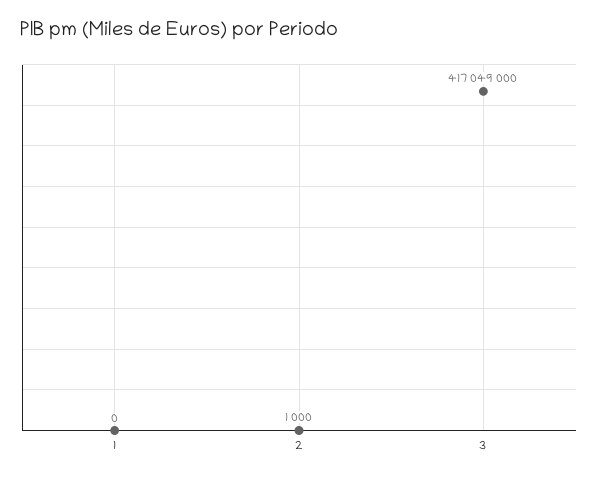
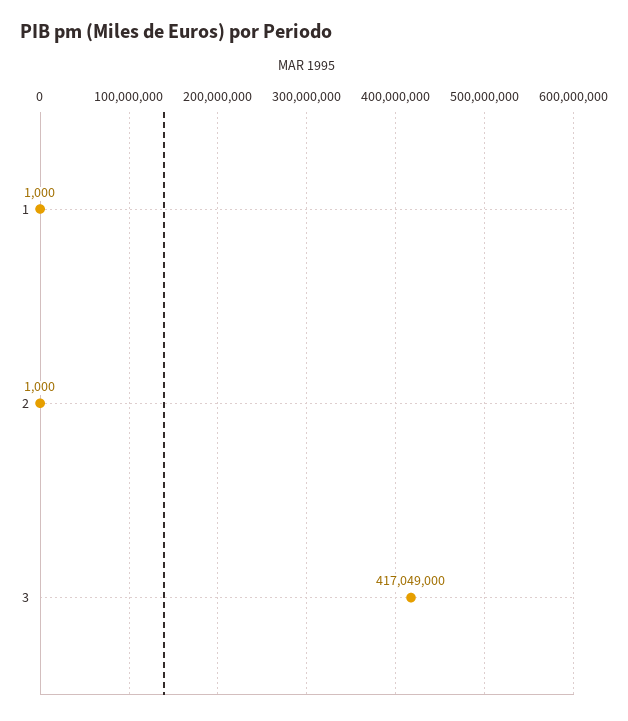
1: 0 -> 1000

